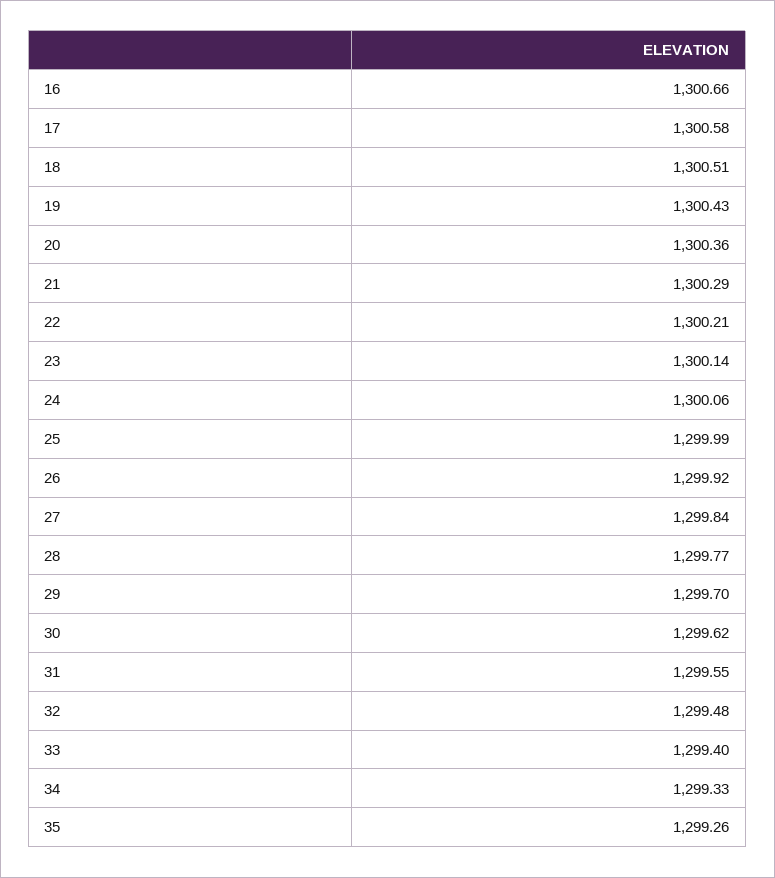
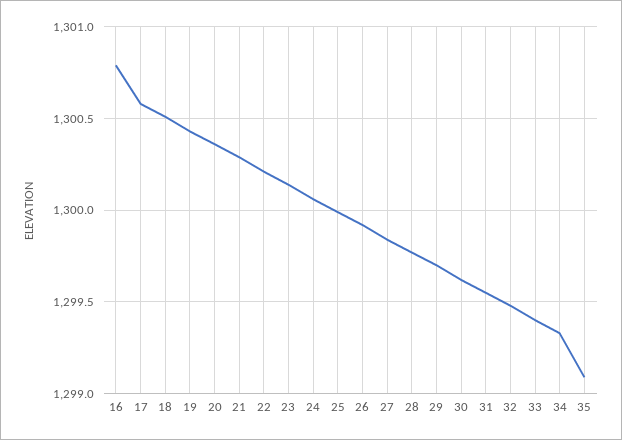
16: 1300.66 -> 1300.8
35: 1299.26 -> 1299.1

